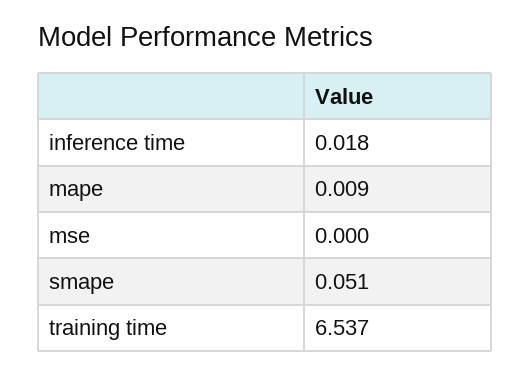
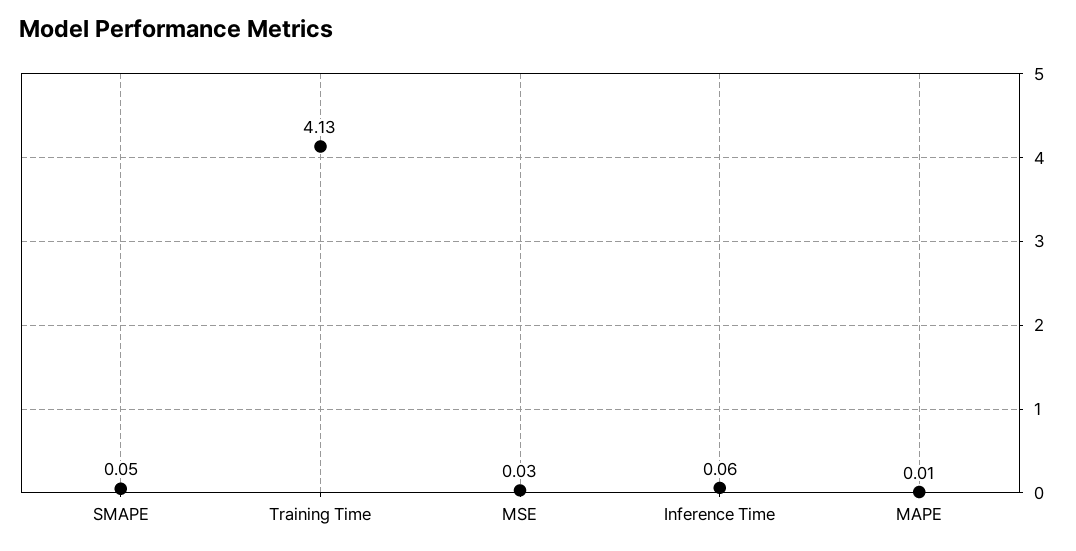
inference time: 0.018 -> 0.06
mse: 0 -> 0.03
training time: 6.537 -> 4.13

